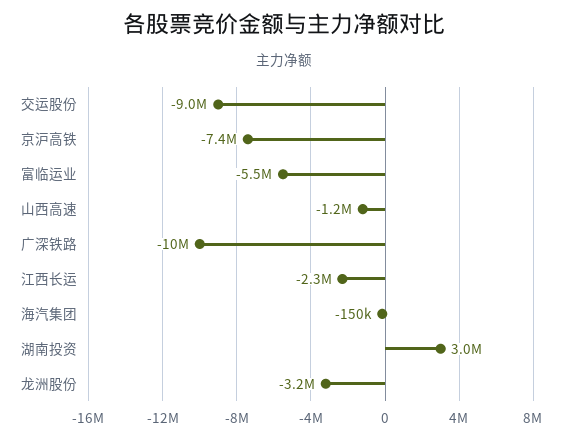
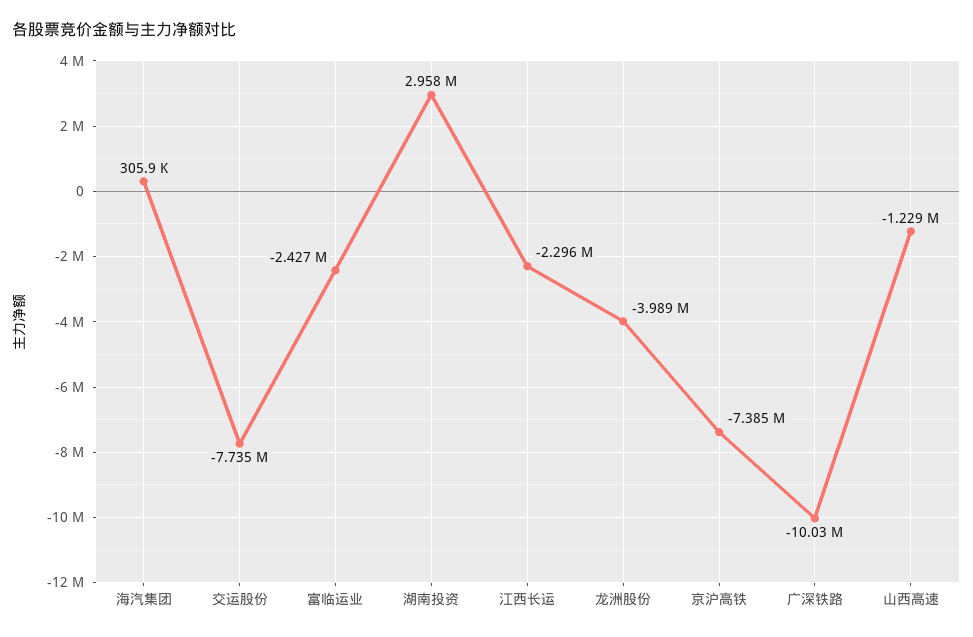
交运股份: -9000000 -> -7735000
富临运业: -5500000 -> -2427000
海汽集团: -150000 -> 305900
龙洲股份: -3200000 -> -3989000

